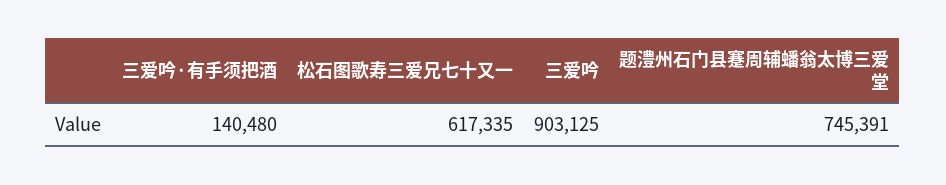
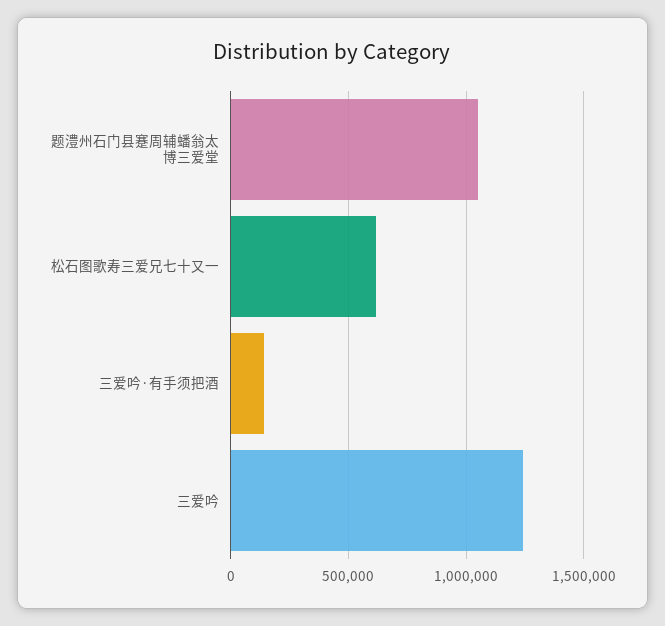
三爱吟: 903125 -> 1250000
题澧州石门县蹇周辅蟠翁太博三爱堂: 745391 -> 1050000

